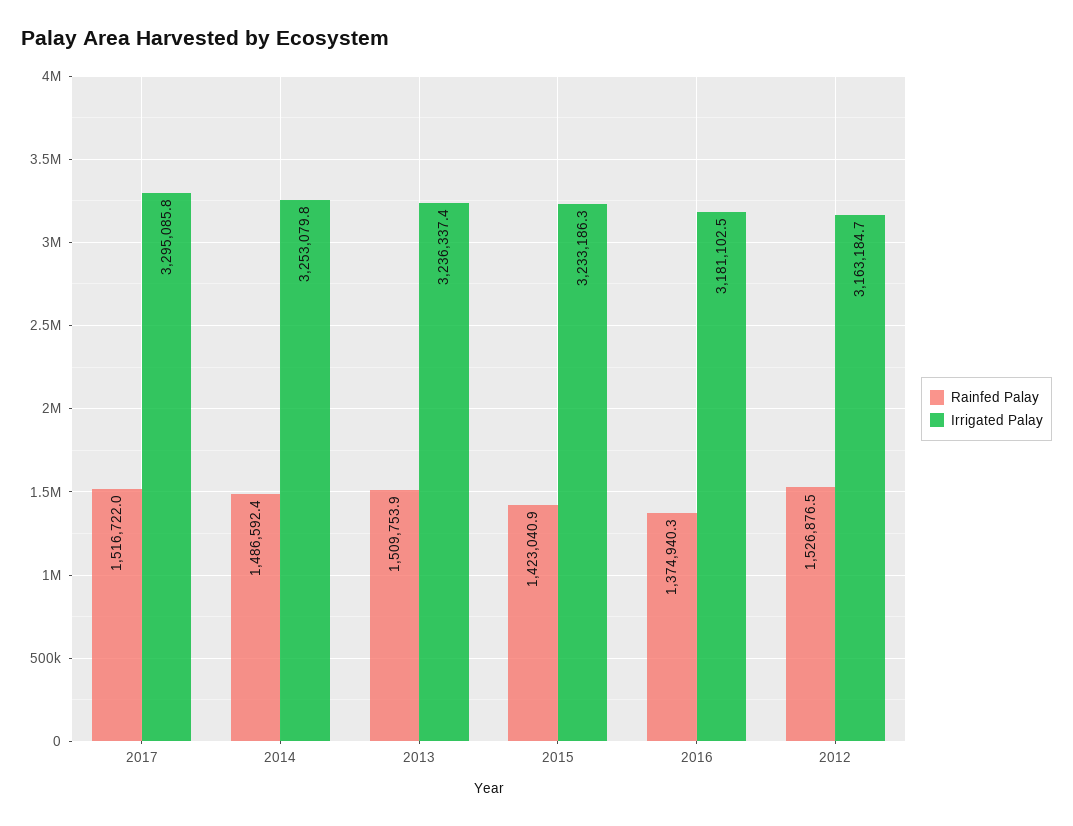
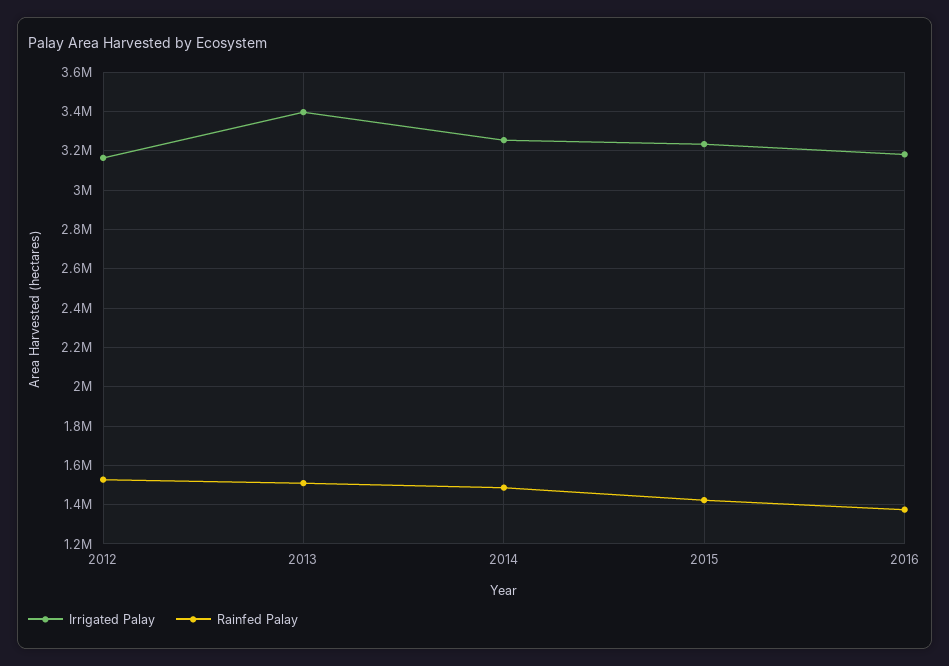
Rainfed Palay, 2017: 1516722 -> none
Irrigated Palay, 2017: 3295085.8 -> none
Irrigated Palay, 2013: 3236337.4 -> 3400000

